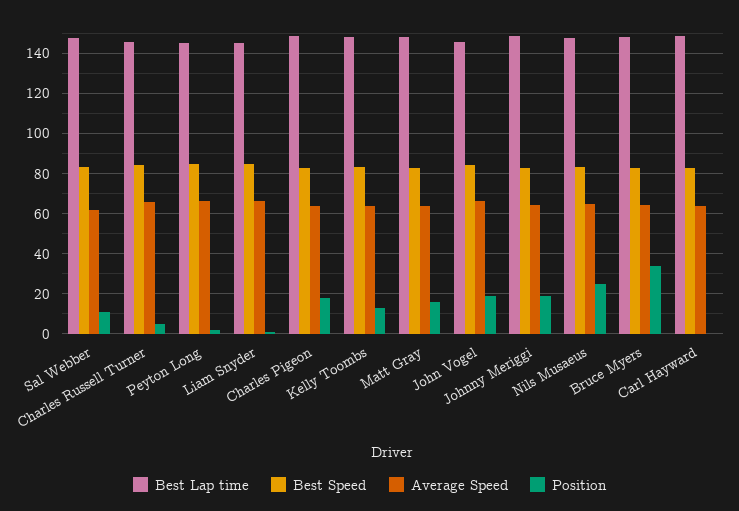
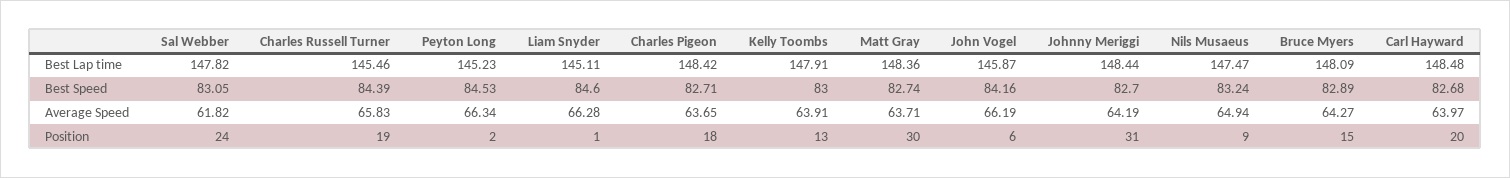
Position, Sal Webber: 10 -> 24
Position, Charles Russell Turner: 5 -> 19
Position, Matt Gray: 15 -> 30
Position, John Vogel: 20 -> 6
Position, Johnny Meriggi: 20 -> 31
Position, Nils Musaeus: 25 -> 9
Position, Bruce Myers: 35 -> 15
Position, Carl Hayward: 0 -> 20

